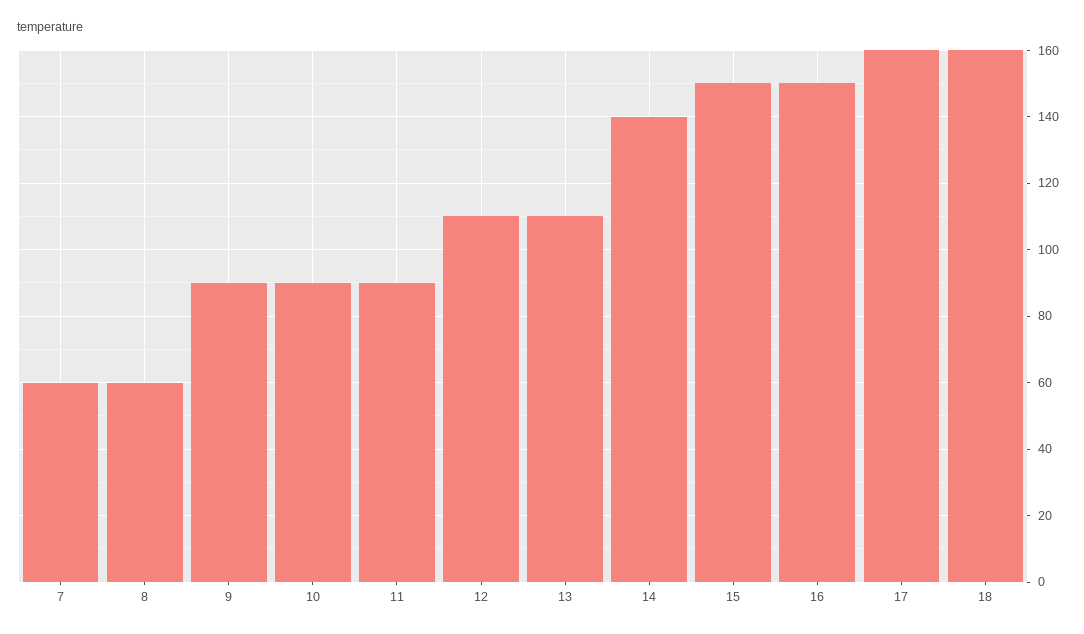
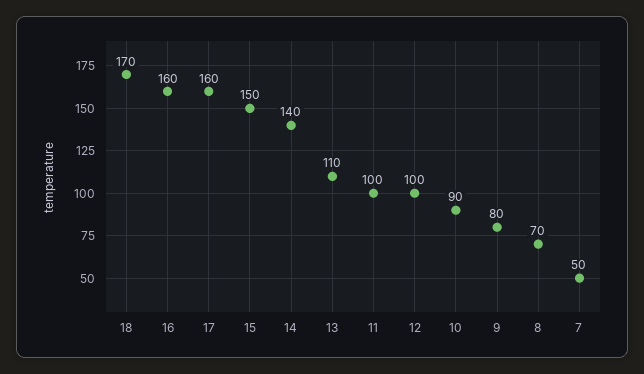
7: 60 -> 50
8: 60 -> 70
9: 90 -> 80
11: 90 -> 100
12: 110 -> 100
16: 150 -> 160
18: 160 -> 170

